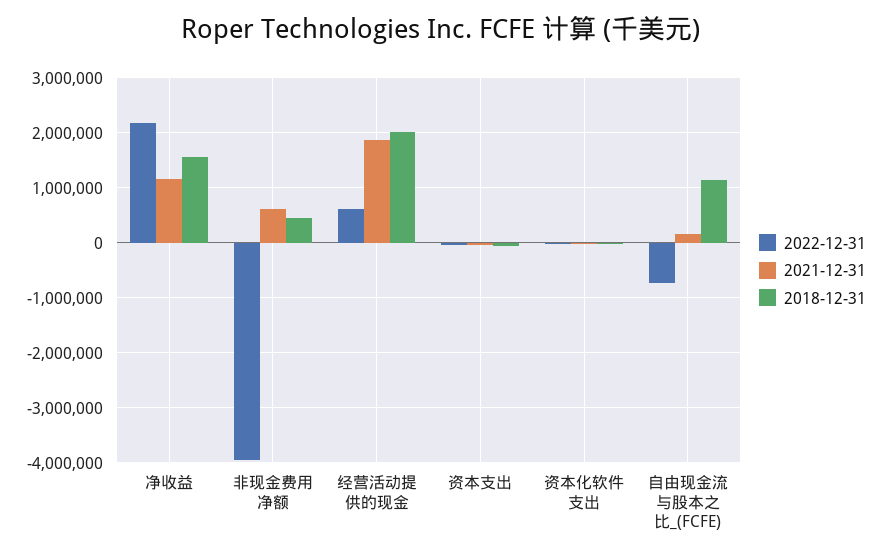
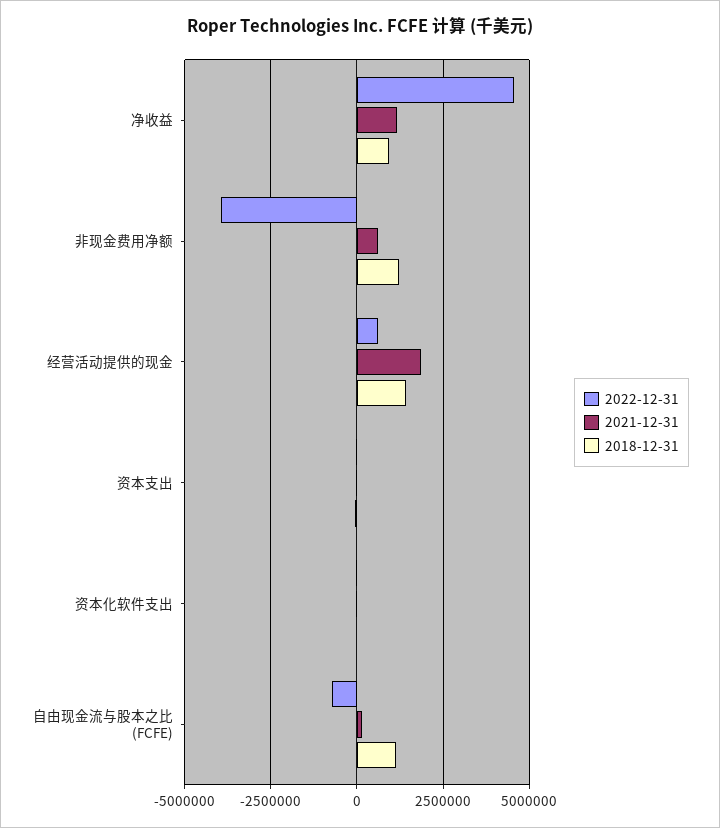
2022-12-31, 净收益: 2200000 -> 4500000
2018-12-31, 净收益: 1600000 -> 1000000
2018-12-31, 非现金费用净额: 400000 -> 1250000
2018-12-31, 经营活动提供的现金: 2000000 -> 1500000

